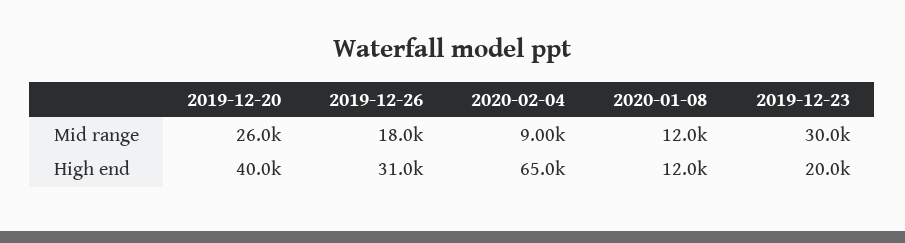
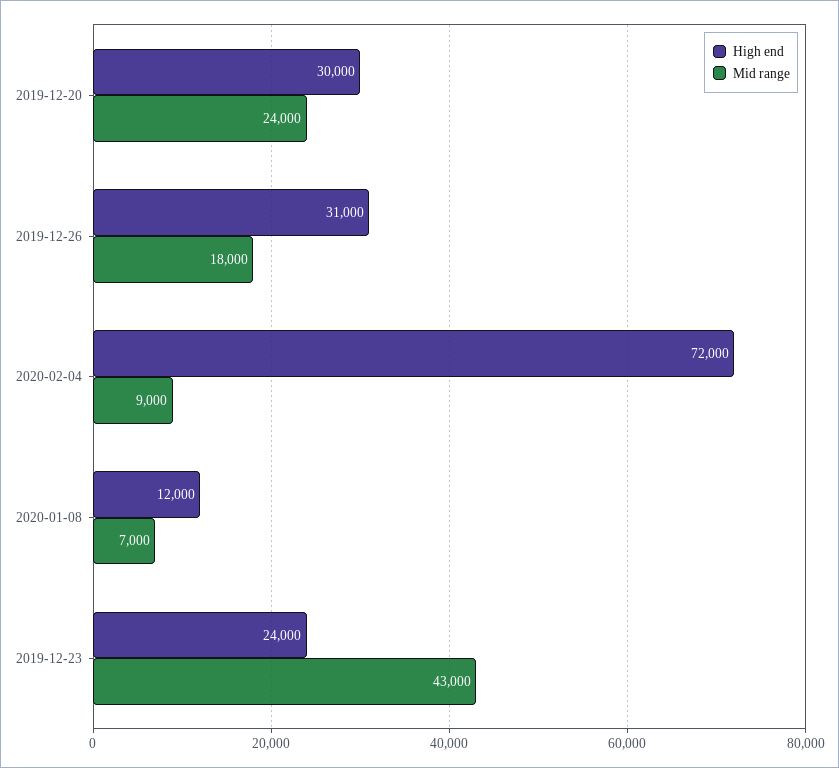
Mid range, 2019-12-20: 26000 -> 24000
Mid range, 2020-01-08: 12000 -> 7000
Mid range, 2019-12-23: 30000 -> 43000
High end, 2019-12-20: 40000 -> 30000
High end, 2020-02-04: 65000 -> 72000
High end, 2019-12-23: 20000 -> 24000

